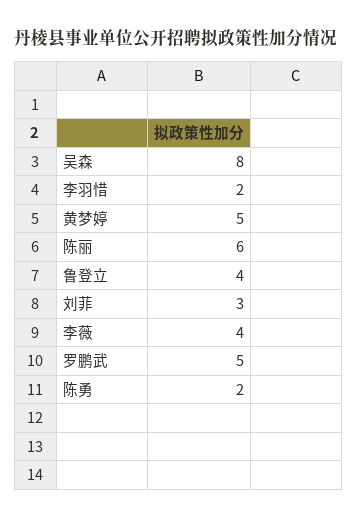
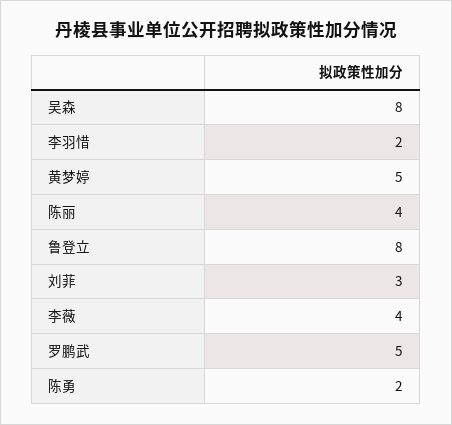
陈丽: 6 -> 4
鲁登立: 4 -> 8

